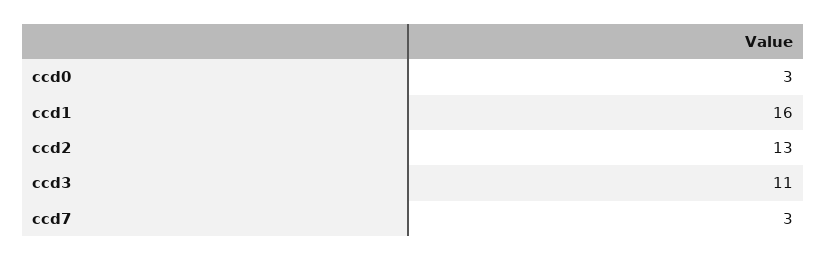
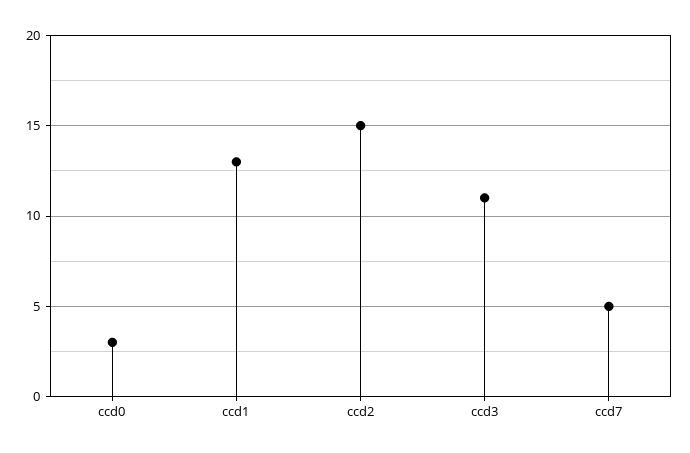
ccd1: 16 -> 13
ccd2: 13 -> 15
ccd7: 3 -> 5

